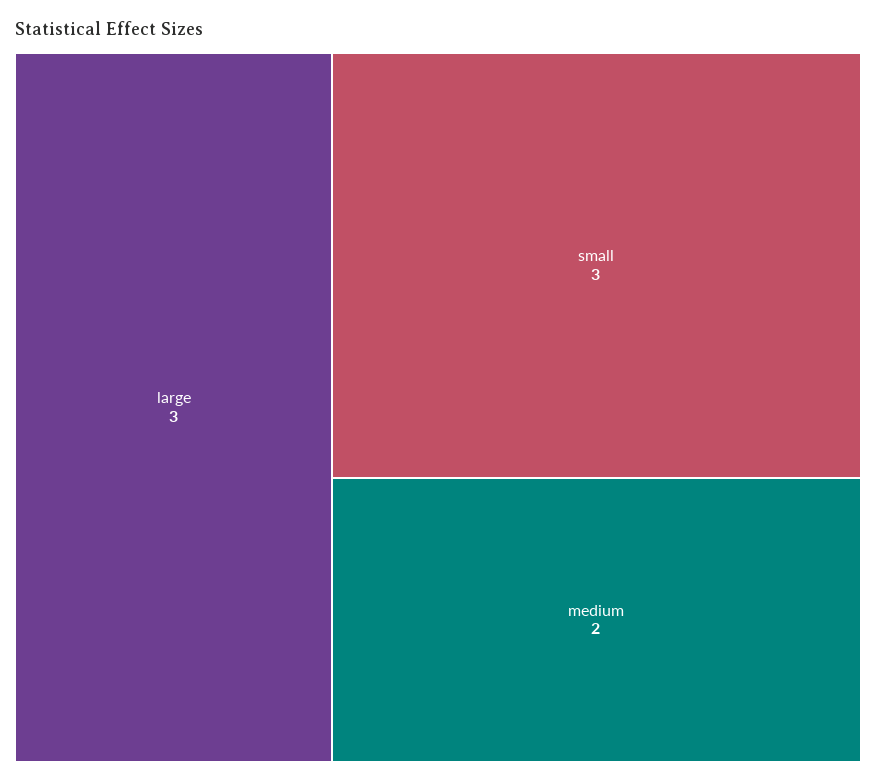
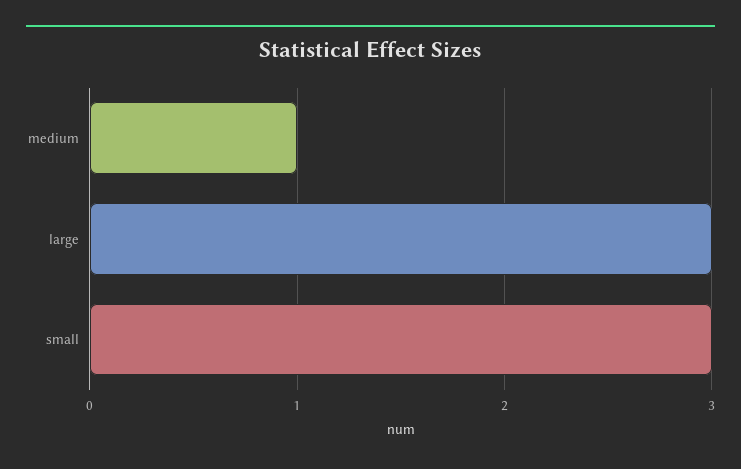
medium: 2 -> 1

